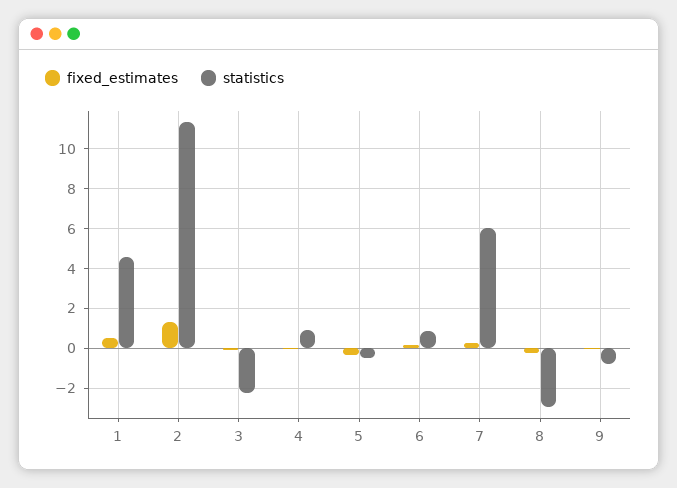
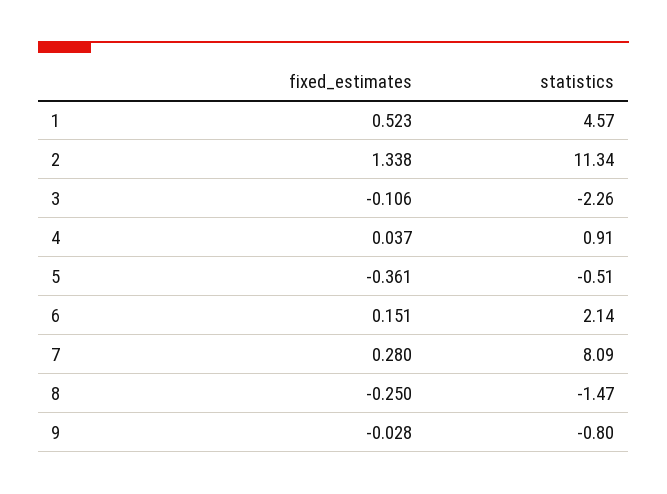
statistics, 6: 1 -> 2.14
statistics, 7: 6 -> 8.09
statistics, 8: -3 -> -1.47

